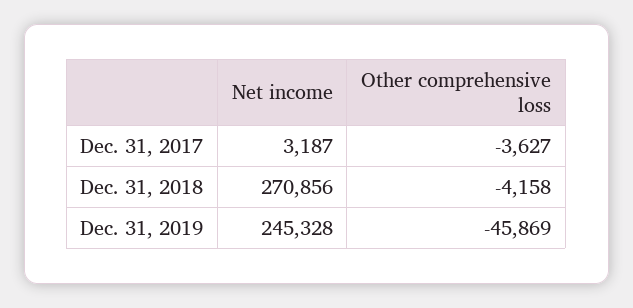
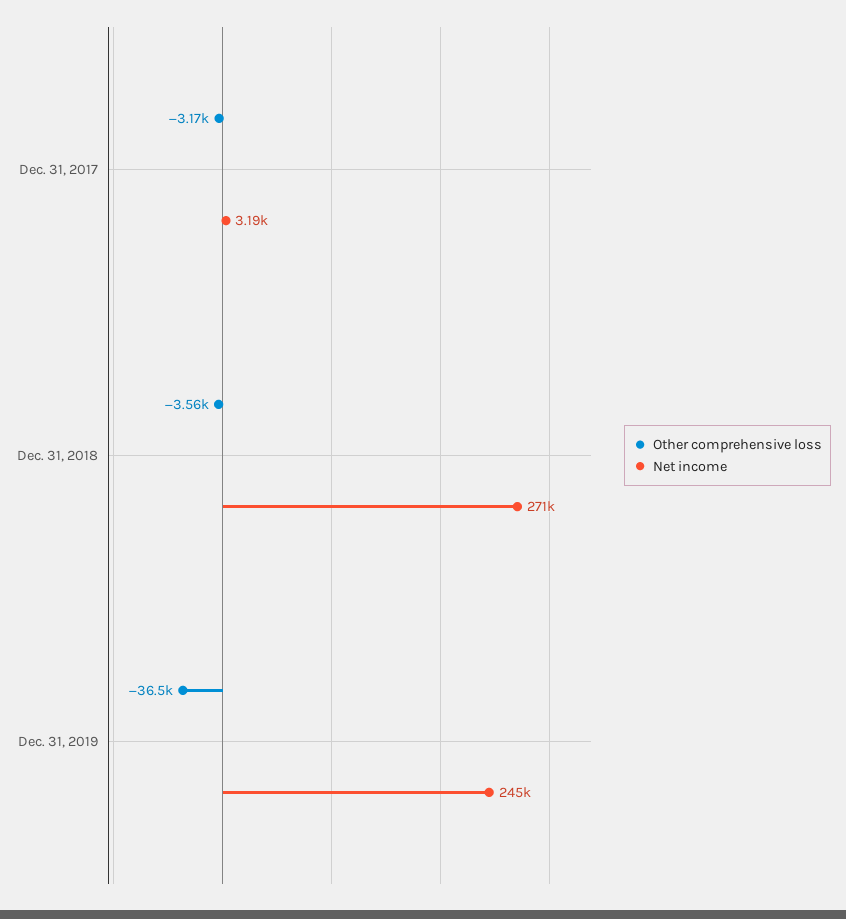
Other comprehensive loss, Dec. 31, 2017: -3627 -> -3170
Other comprehensive loss, Dec. 31, 2018: -4158 -> -3560
Other comprehensive loss, Dec. 31, 2019: -45869 -> -36500

